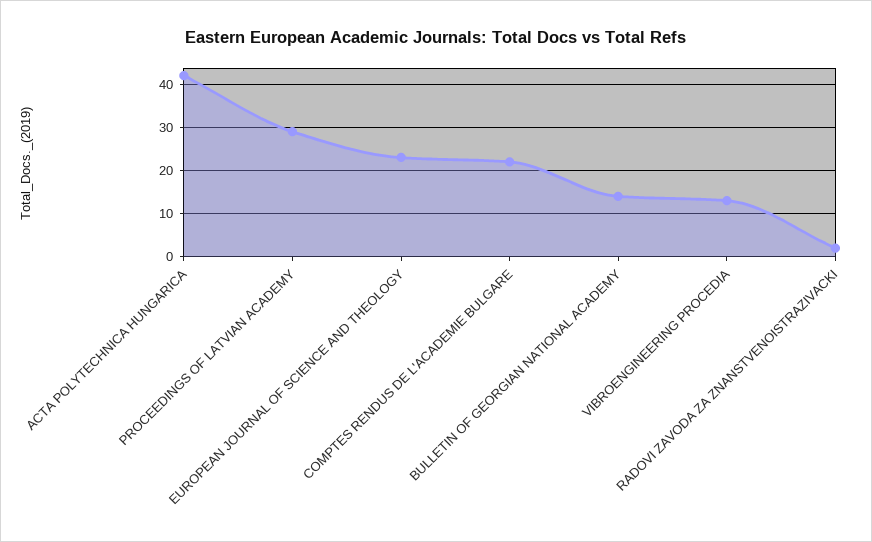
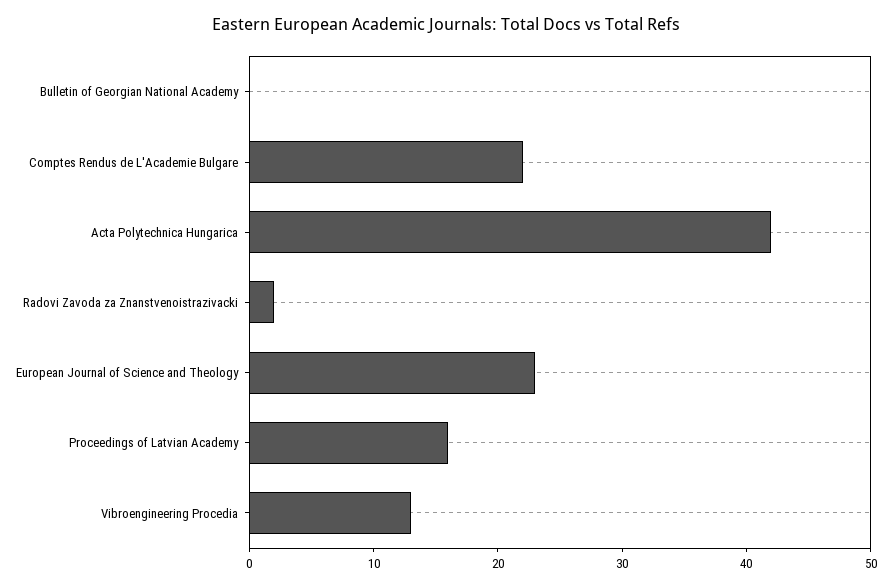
PROCEEDINGS OF LATVIAN ACADEMY: 30 -> 16
BULLETIN OF GEORGIAN NATIONAL ACADEMY: 15 -> 0

